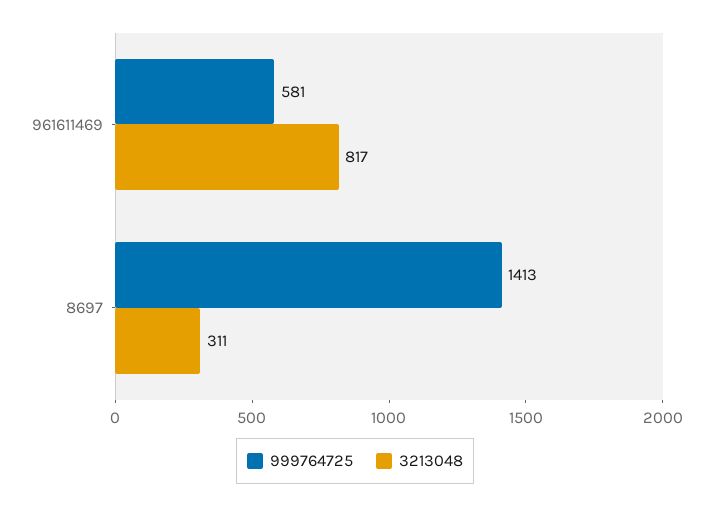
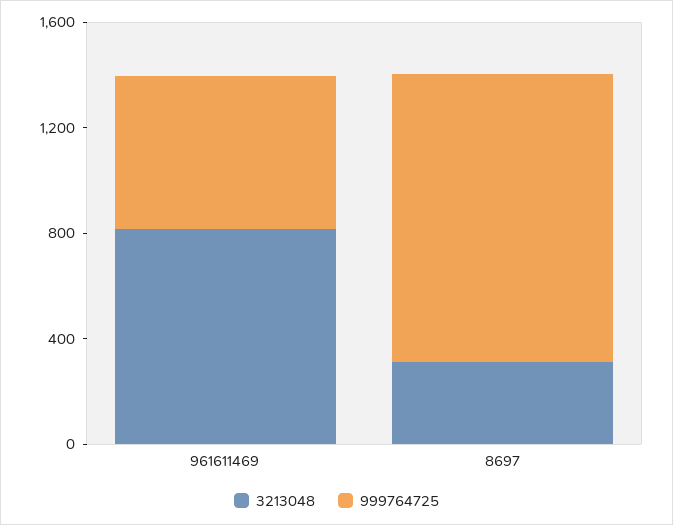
999764725, 8697: 1413 -> 1100

